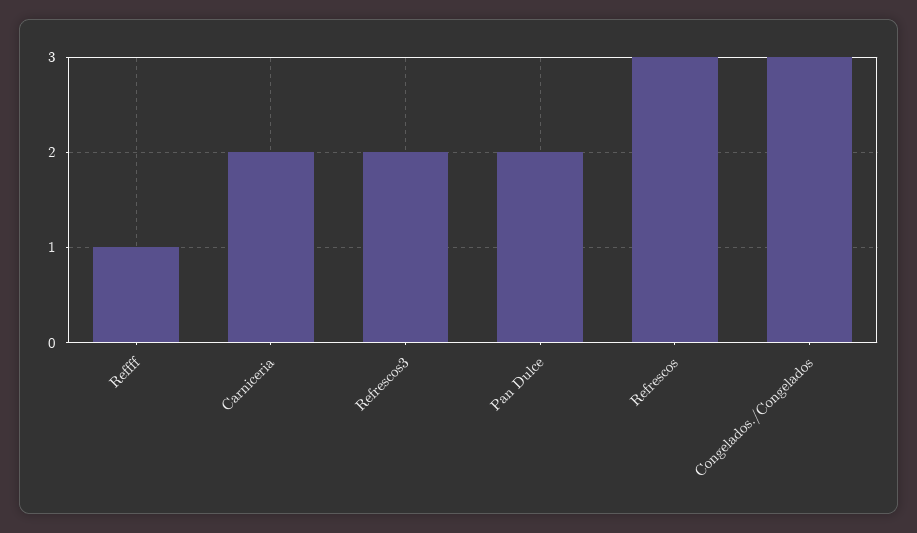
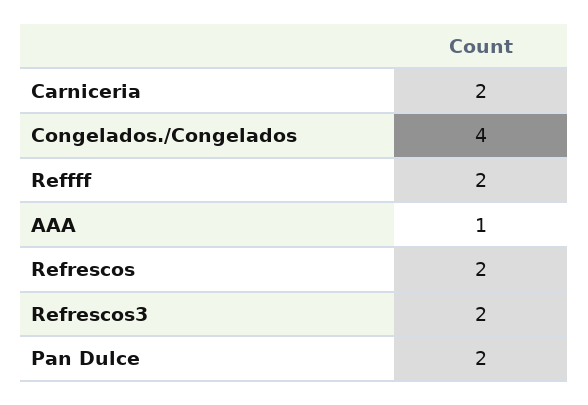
Reffff: 1 -> 2
Refrescos: 3 -> 2
Congelados./Congelados: 3 -> 4
AAA: none -> 1

